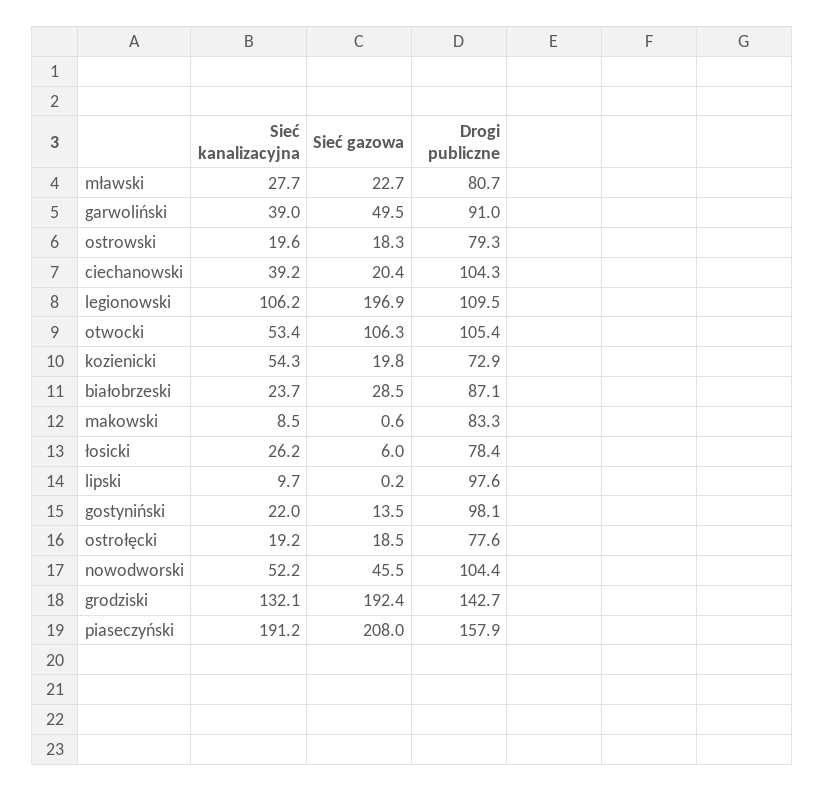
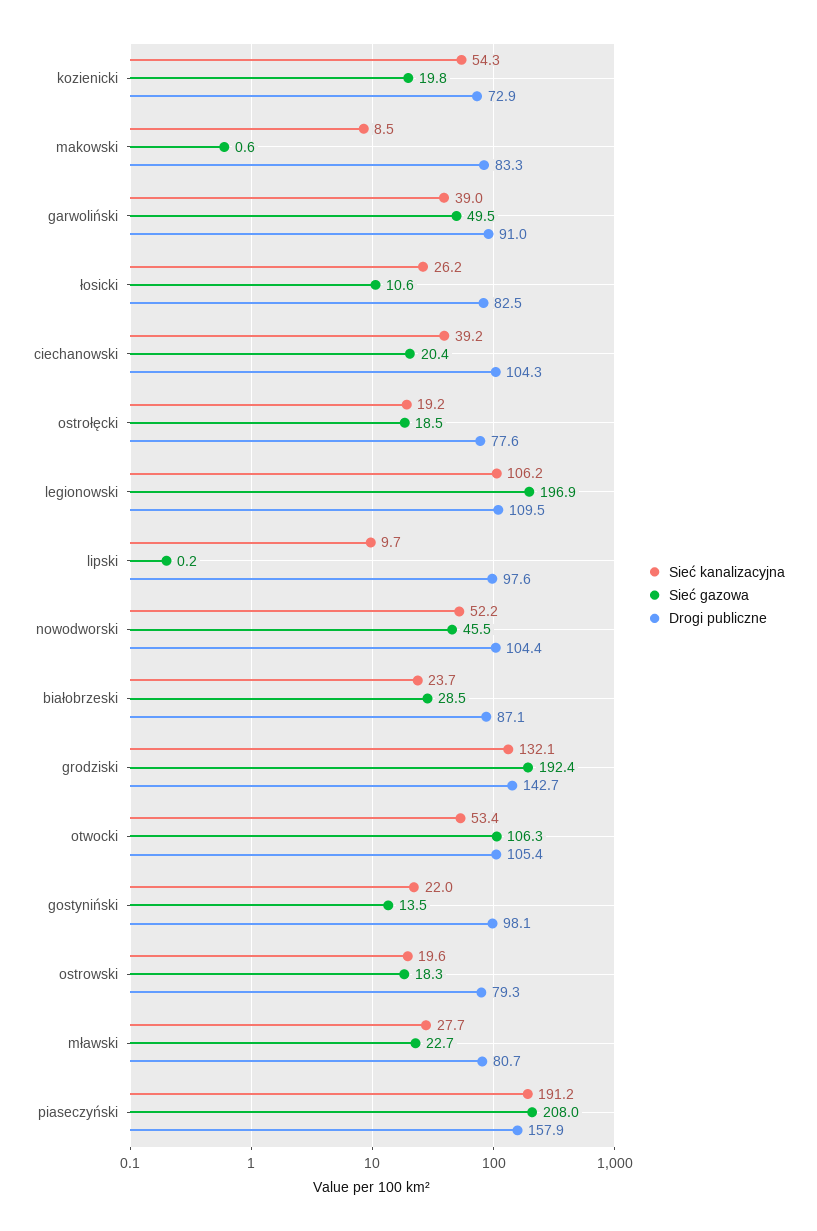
Sieć gazowa, łosicki: 6 -> 10.6
Drogi publiczne, łosicki: 78.4 -> 82.5

